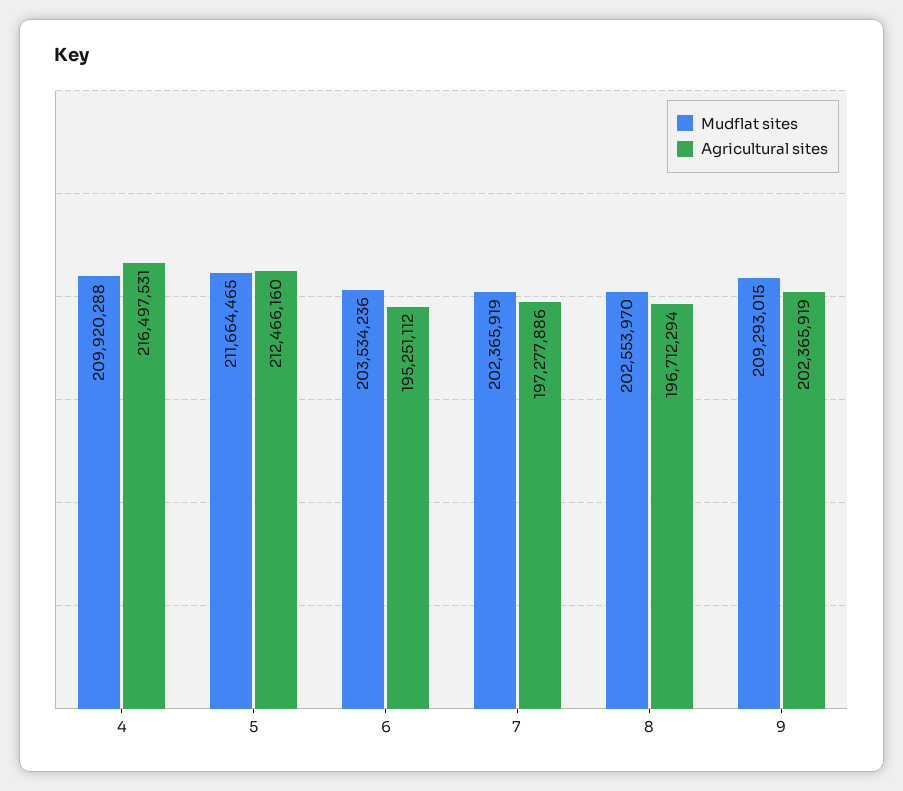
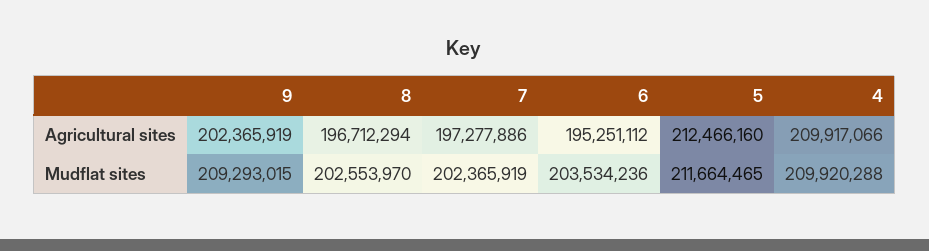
Agricultural sites, 4: 216497531 -> 209917066

